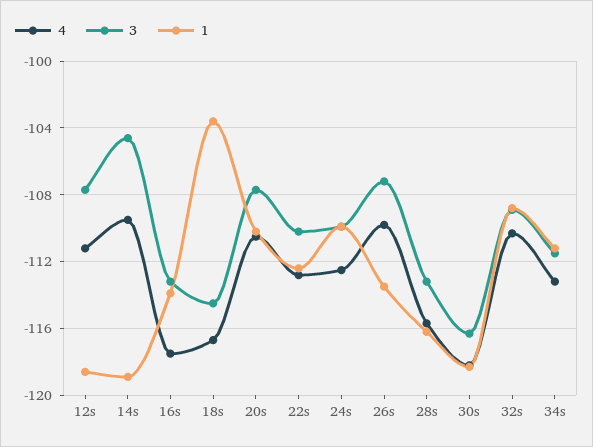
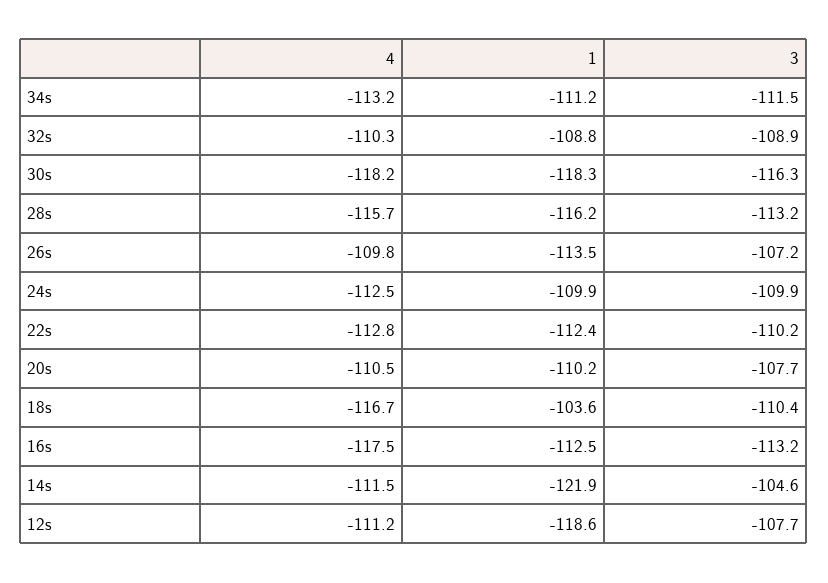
4, 14s: -109.5 -> -111.5
1, 14s: -119 -> -121.9
1, 16s: -114 -> -112.5
3, 18s: -114.5 -> -110.4

